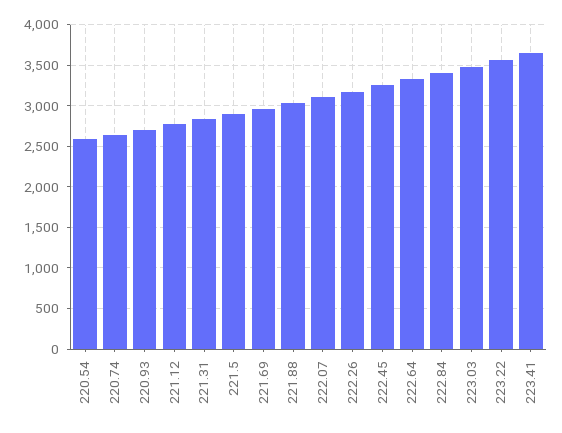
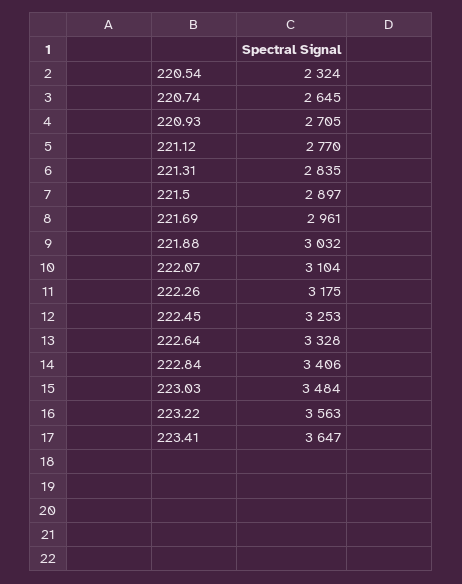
220.54: 2600 -> 2324

